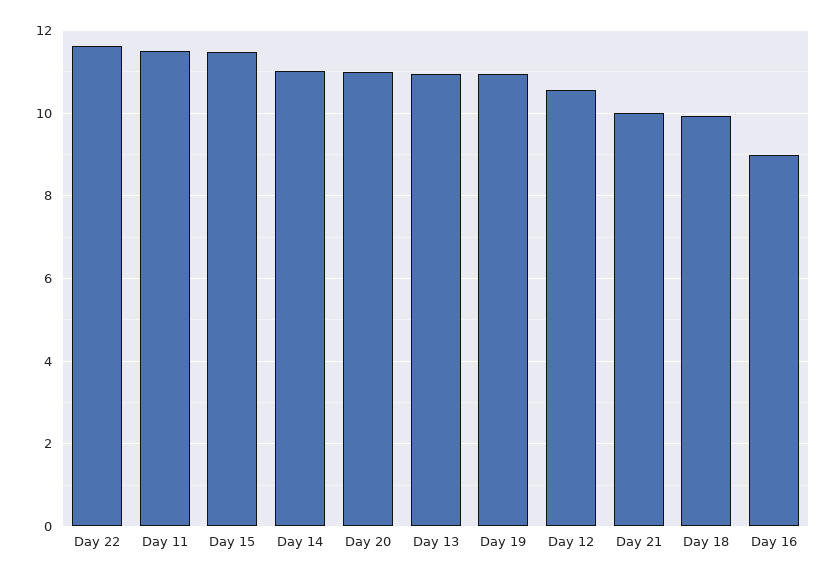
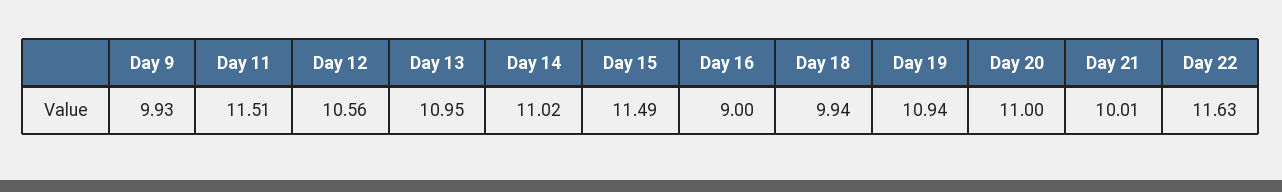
Day 9: none -> 9.93

